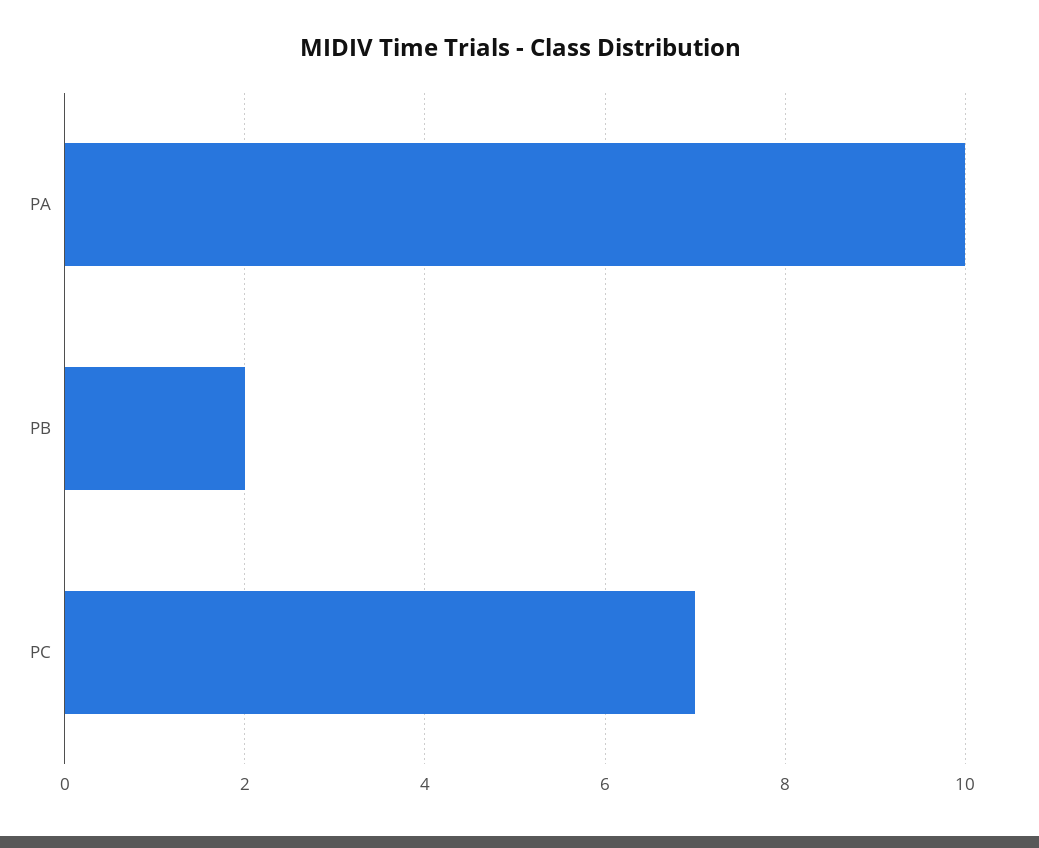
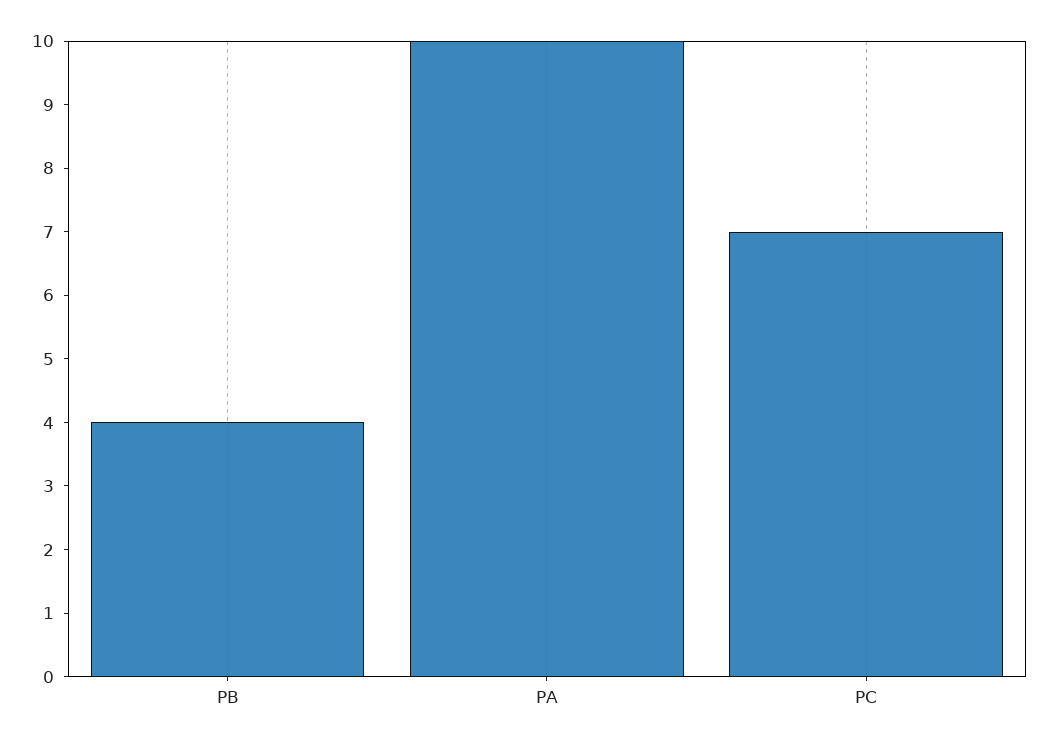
PB: 2 -> 4

